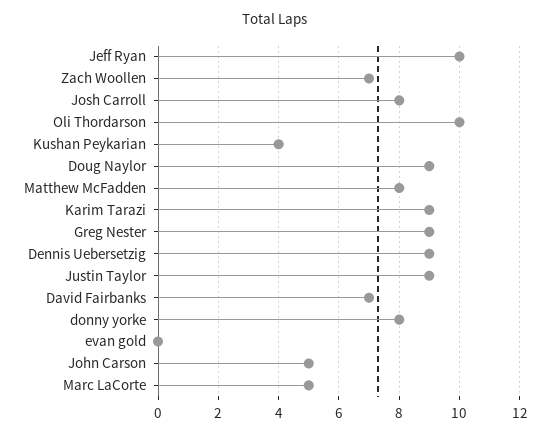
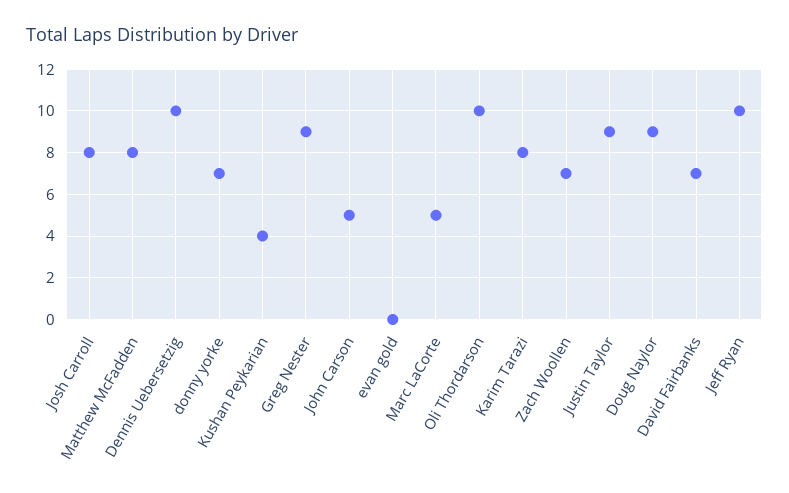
Karim Tarazi: 9 -> 8
Dennis Uebersetzig: 9 -> 10
donny yorke: 8 -> 7

